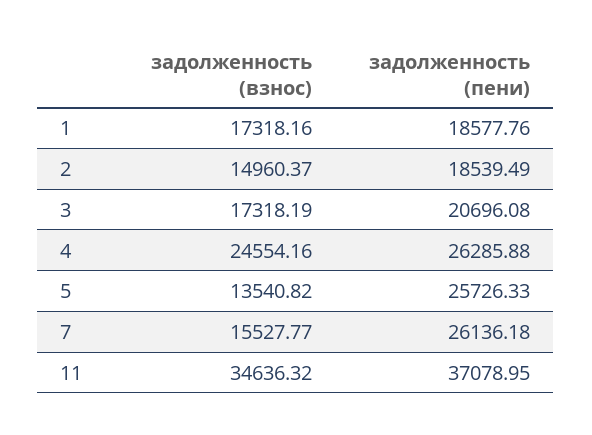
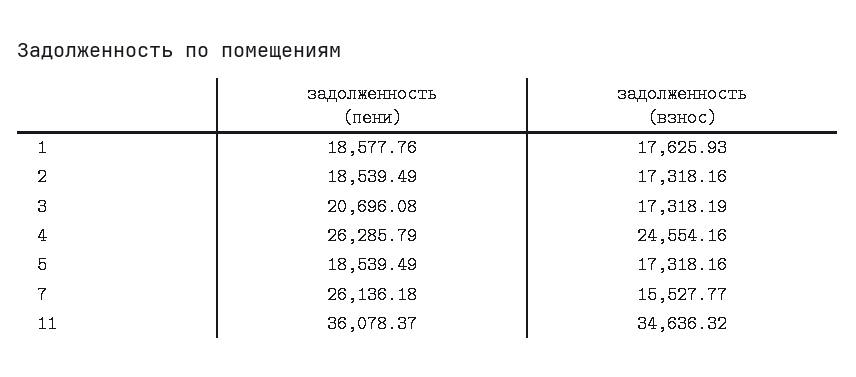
задолженность (взнос), 1: 17318.16 -> 17625.93
задолженность (взнос), 2: 14960.37 -> 17318.16
задолженность (пени), 4: 26285.88 -> 26285.79
задолженность (взнос), 5: 13540.82 -> 17318.16
задолженность (пени), 5: 25726.33 -> 18539.49
задолженность (пени), 11: 37078.95 -> 36078.37

